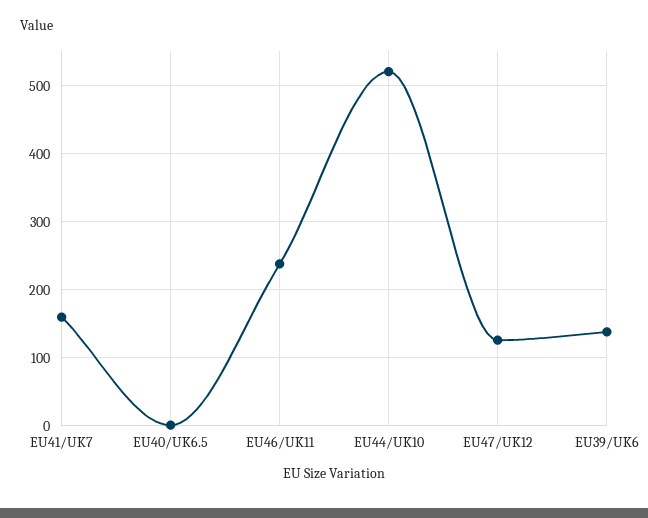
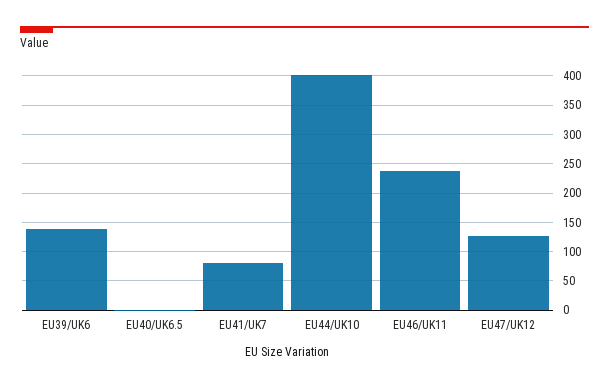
EU41/UK7: 160 -> 75
EU44/UK10: 520 -> 400

